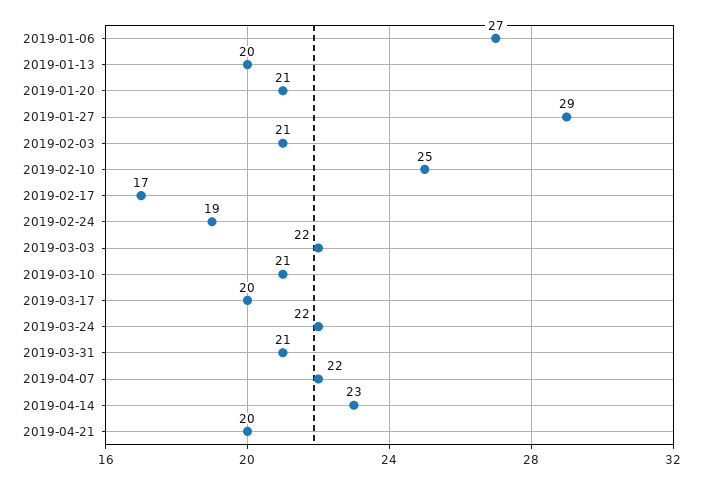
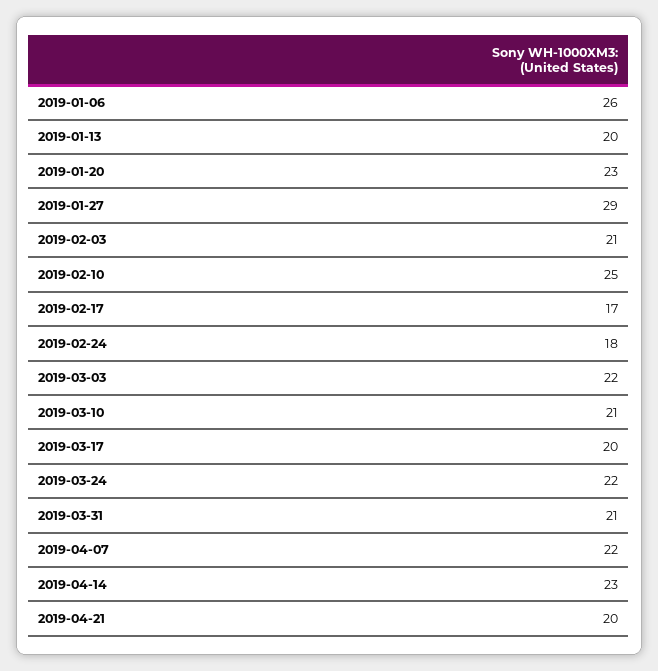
2019-01-06: 27 -> 26
2019-01-20: 21 -> 23
2019-02-24: 19 -> 18

